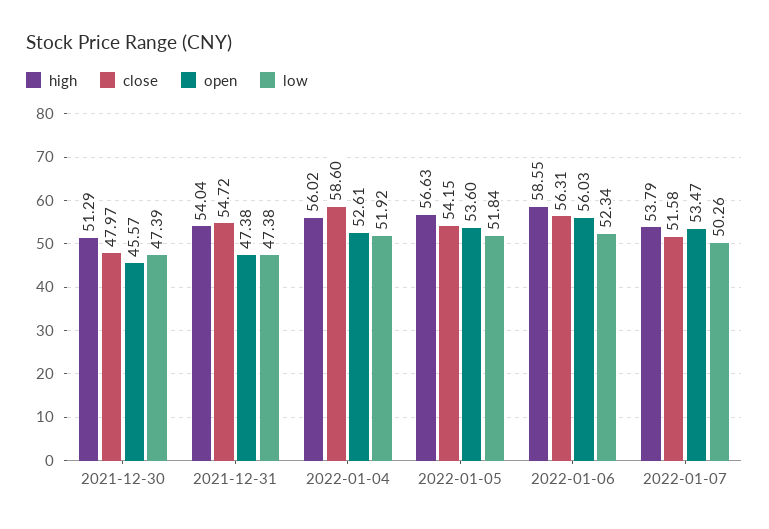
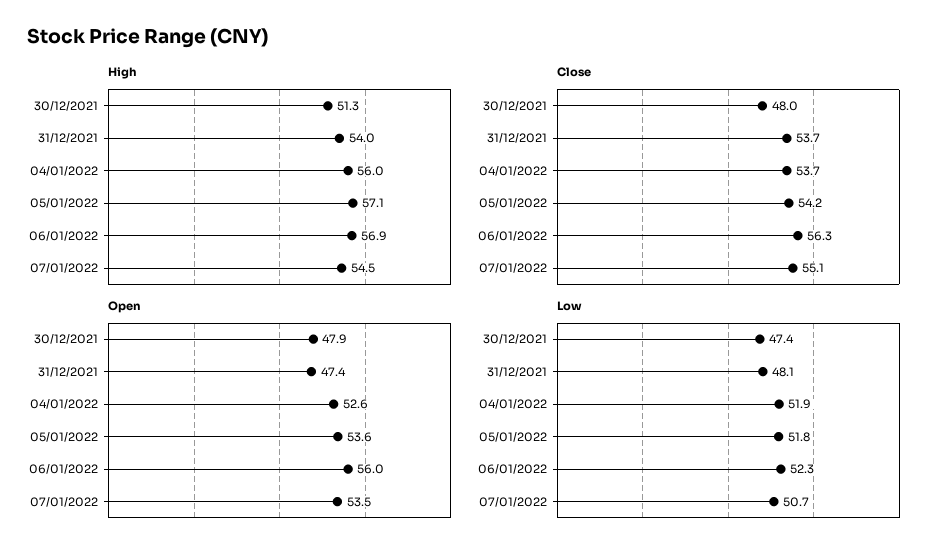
open, 2021-12-30: 45.57 -> 47.9
close, 2021-12-31: 54.72 -> 53.7
low, 2021-12-31: 47.38 -> 48.1
close, 2022-01-04: 58.6 -> 53.7
high, 2022-01-05: 56.63 -> 57.1
high, 2022-01-06: 58.55 -> 56.9
high, 2022-01-07: 53.79 -> 54.5
close, 2022-01-07: 51.58 -> 55.1
low, 2022-01-07: 50.26 -> 50.7

